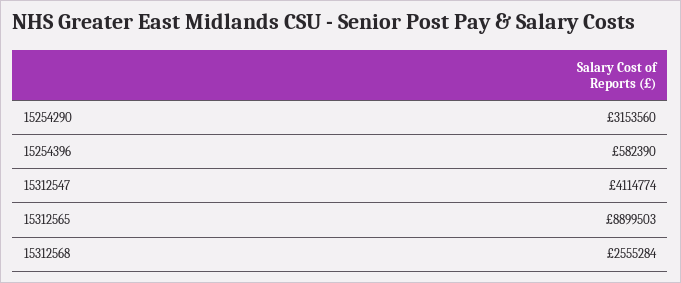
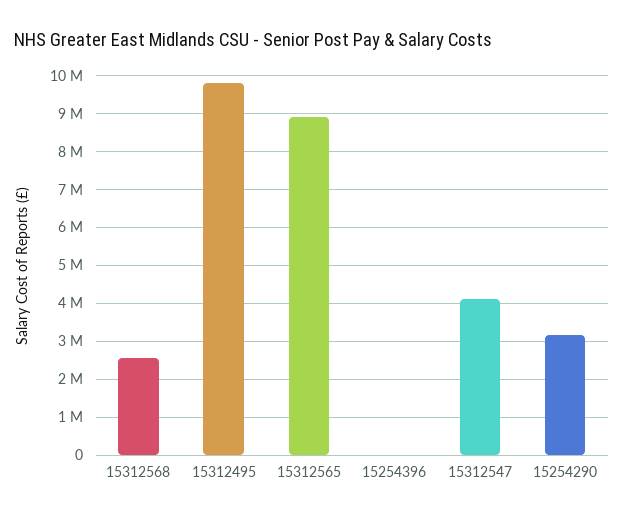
15254396: 582390 -> 0
15312495: none -> 9800000

